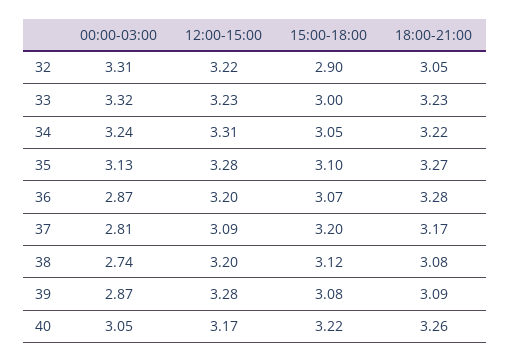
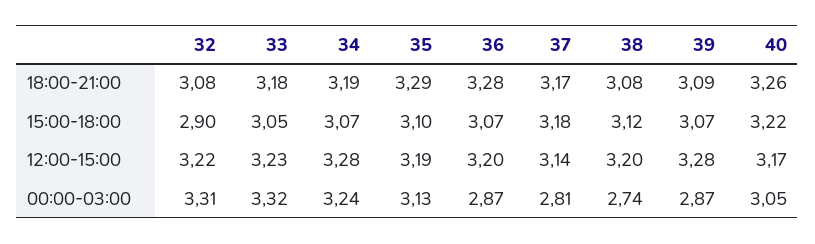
18:00-21:00, 32: 3.05 -> 3.08
15:00-18:00, 33: 3 -> 3.05
18:00-21:00, 33: 3.23 -> 3.18
12:00-15:00, 34: 3.31 -> 3.28
15:00-18:00, 34: 3.05 -> 3.07
18:00-21:00, 34: 3.22 -> 3.19
12:00-15:00, 35: 3.28 -> 3.19
18:00-21:00, 35: 3.27 -> 3.29
12:00-15:00, 37: 3.09 -> 3.14
15:00-18:00, 37: 3.2 -> 3.18
15:00-18:00, 39: 3.08 -> 3.07

